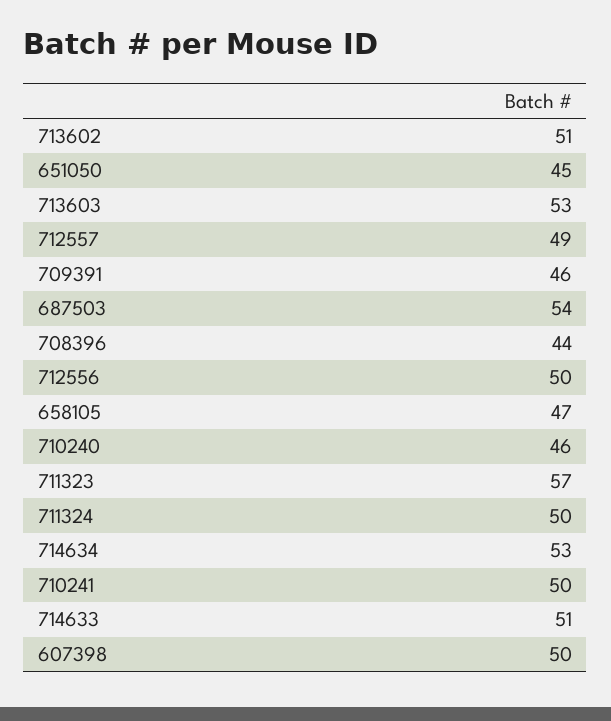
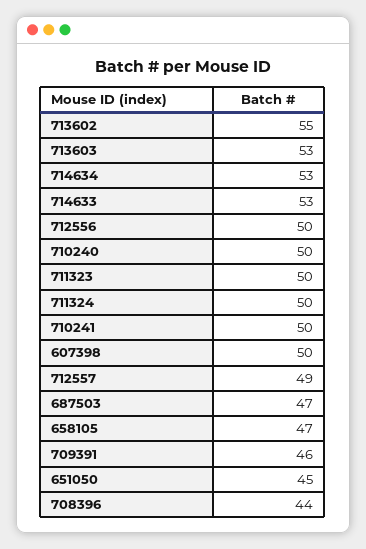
713602: 51 -> 55
687503: 54 -> 47
710240: 46 -> 50
711323: 57 -> 50
714633: 51 -> 53

